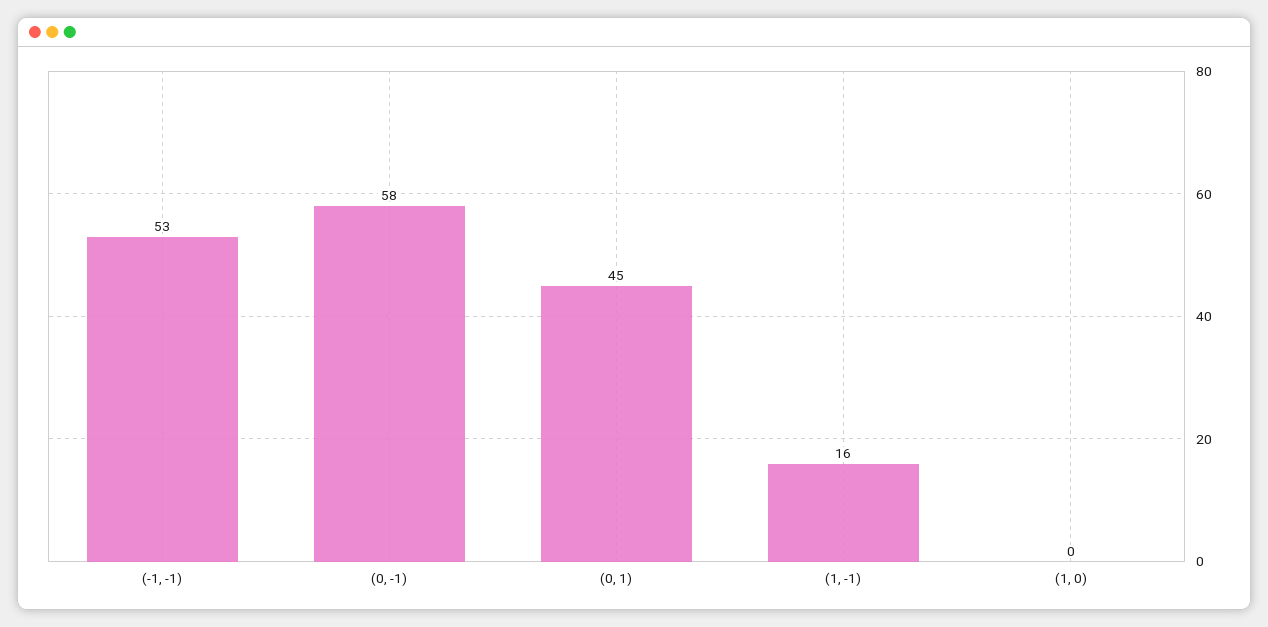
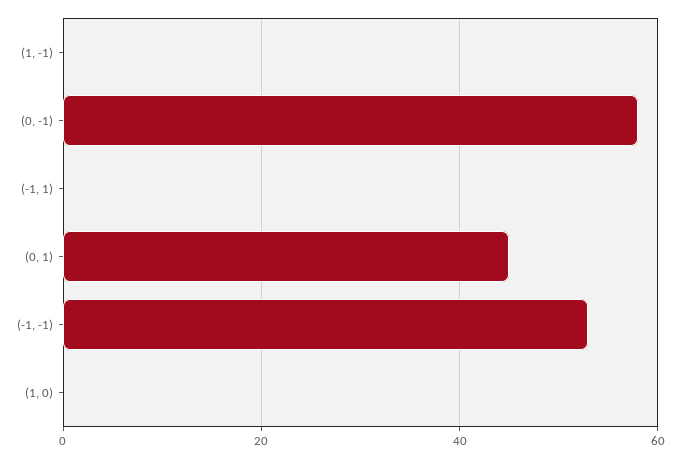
(1, -1): 16 -> 0
(-1, 1): none -> 0

